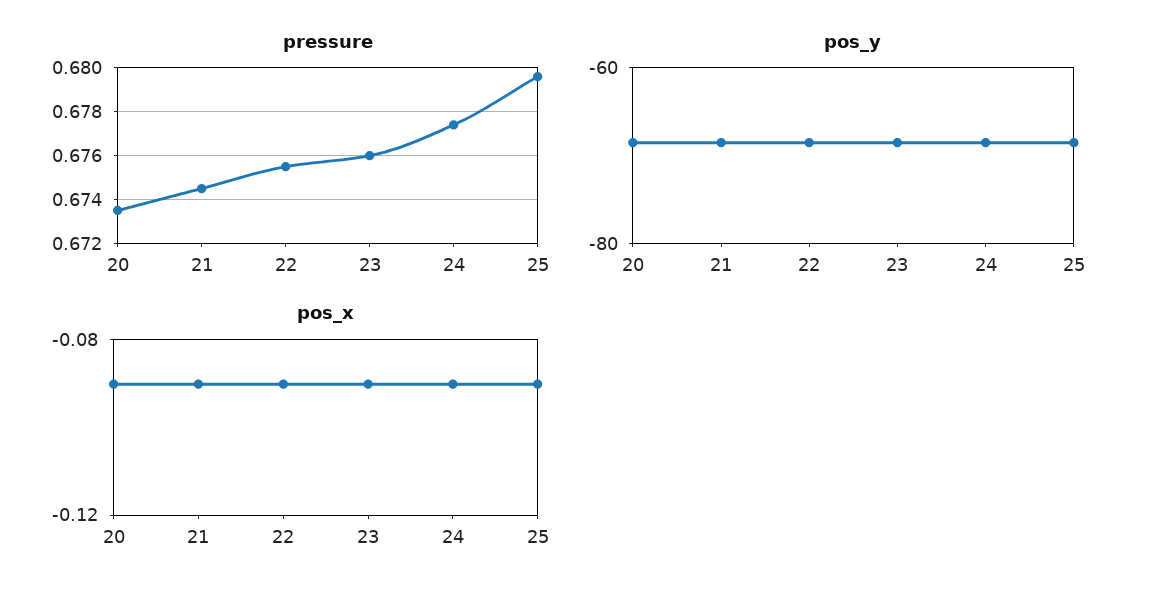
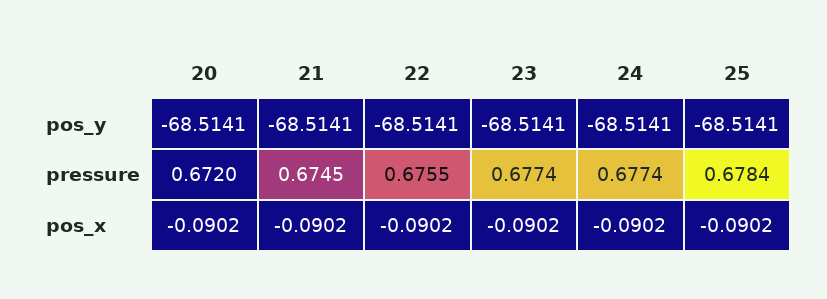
pressure, 20: 0.6735 -> 0.672
pressure, 23: 0.676 -> 0.6774
pressure, 25: 0.6795 -> 0.6784

